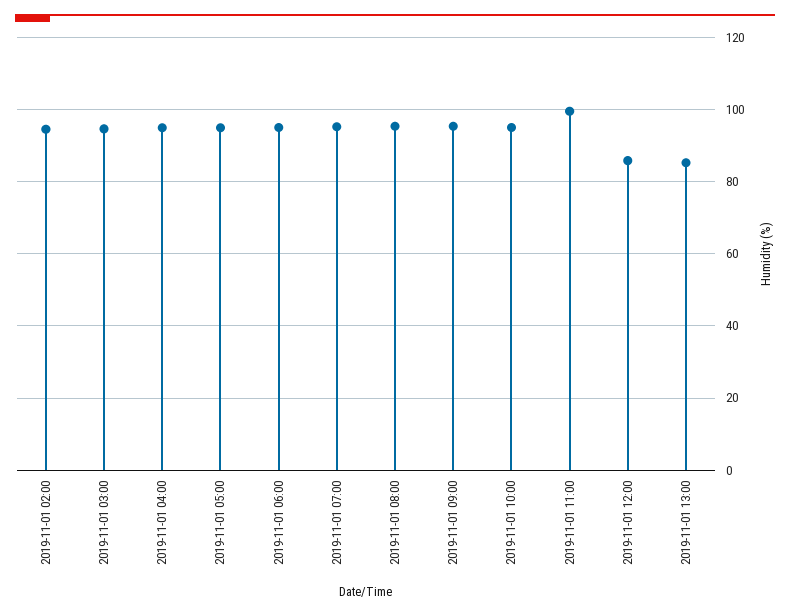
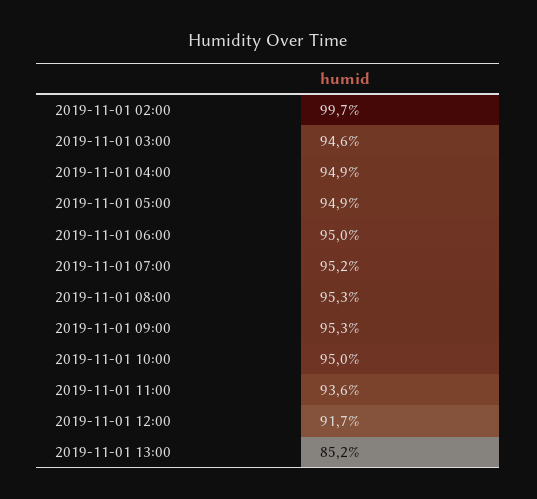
2019-11-01 02:00: 94 -> 99.7
2019-11-01 11:00: 100 -> 93.6
2019-11-01 12:00: 86 -> 91.7

